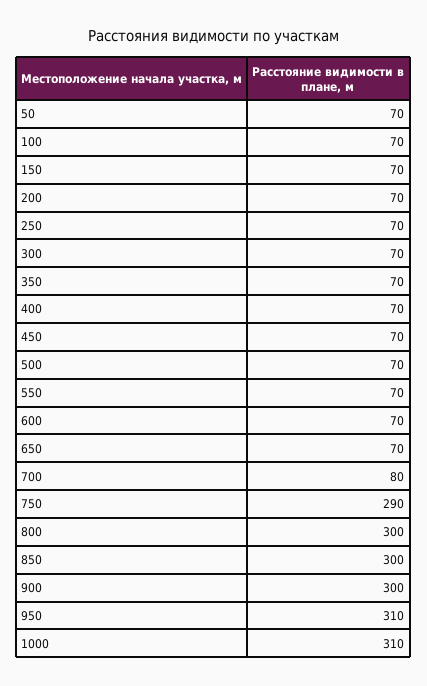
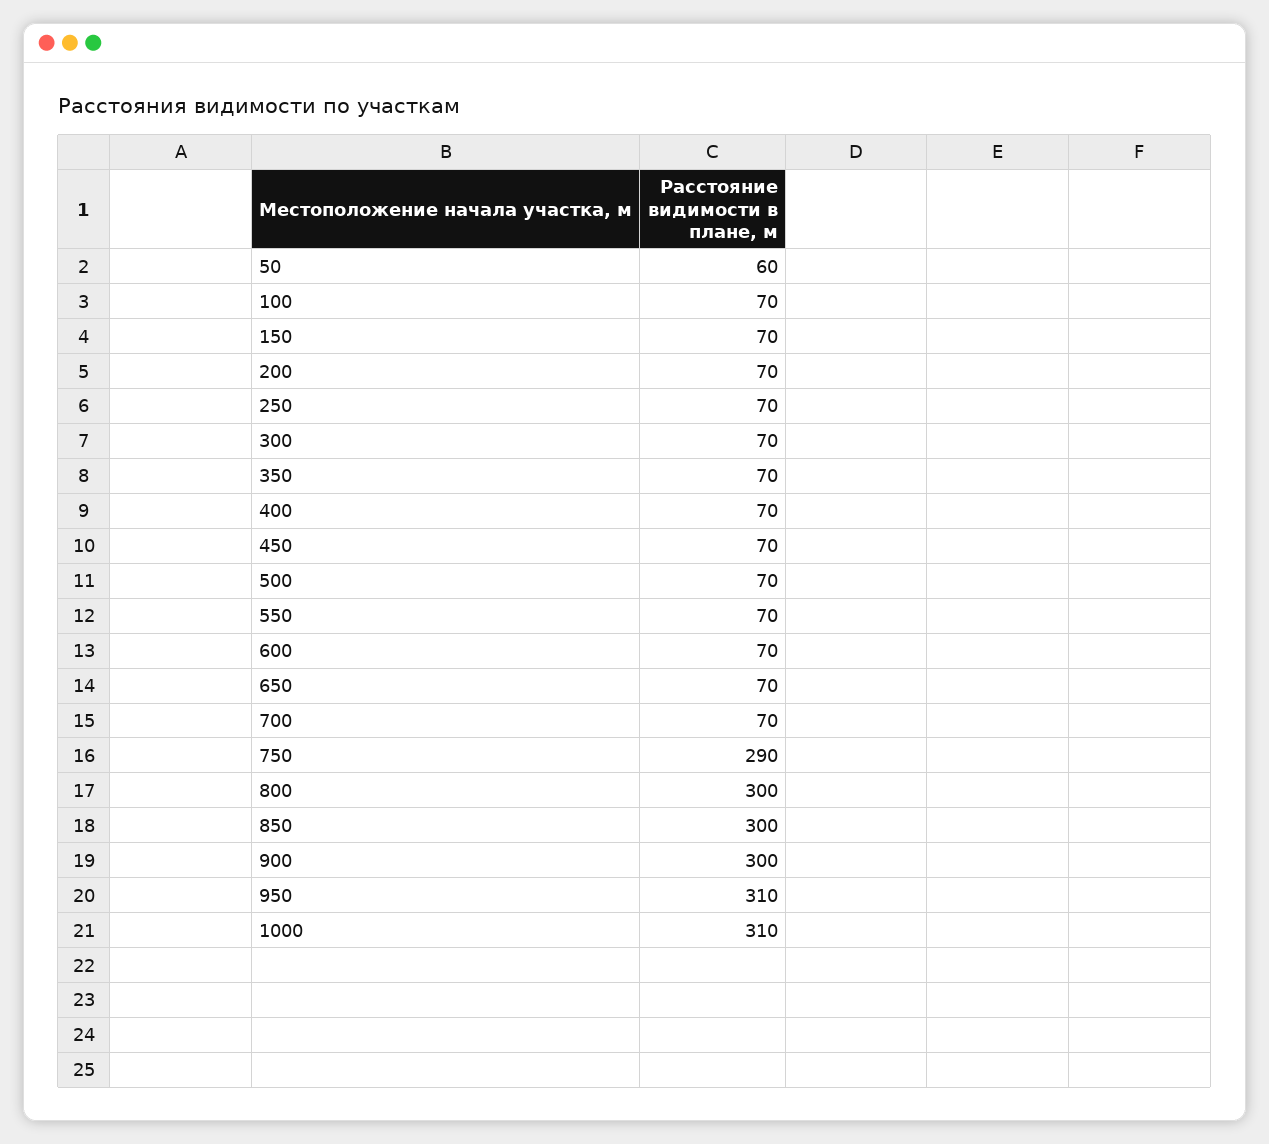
50: 70 -> 60
700: 80 -> 70

